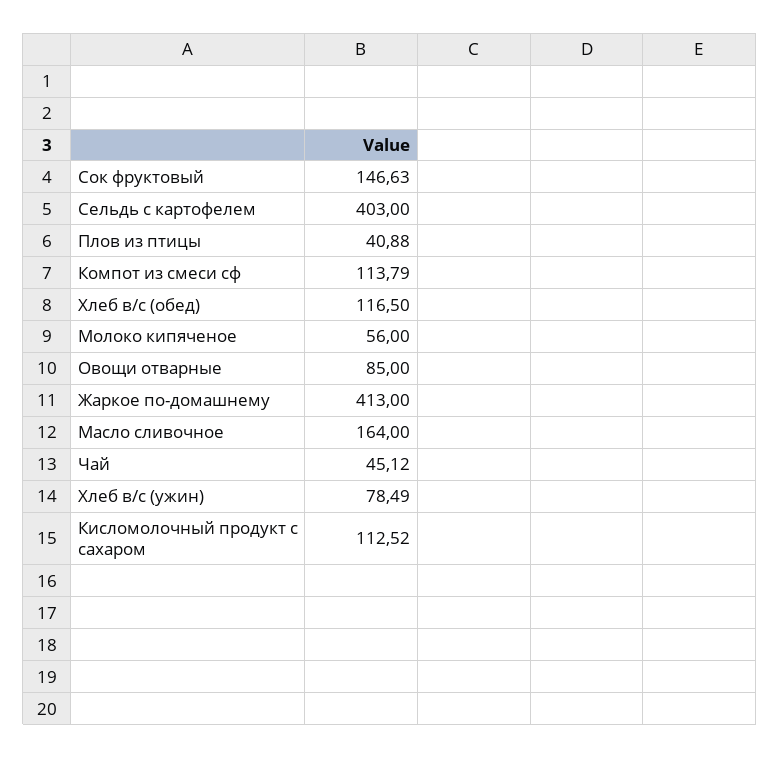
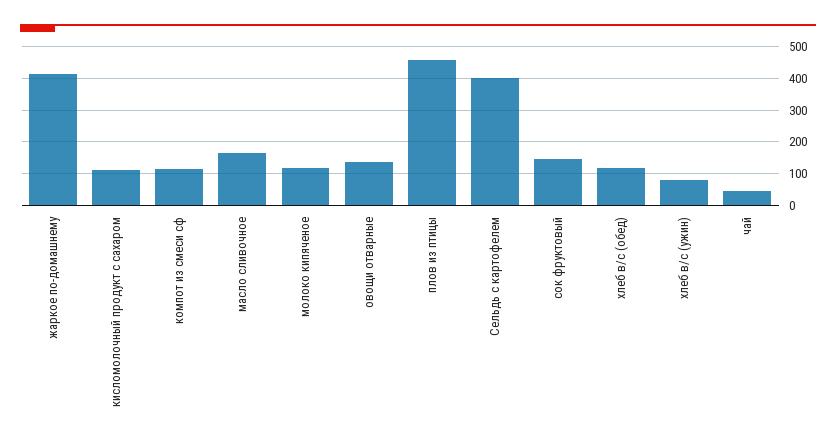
Плов из птицы: 40.88 -> 460
Молоко кипяченое: 56 -> 120
Овощи отварные: 85 -> 140

